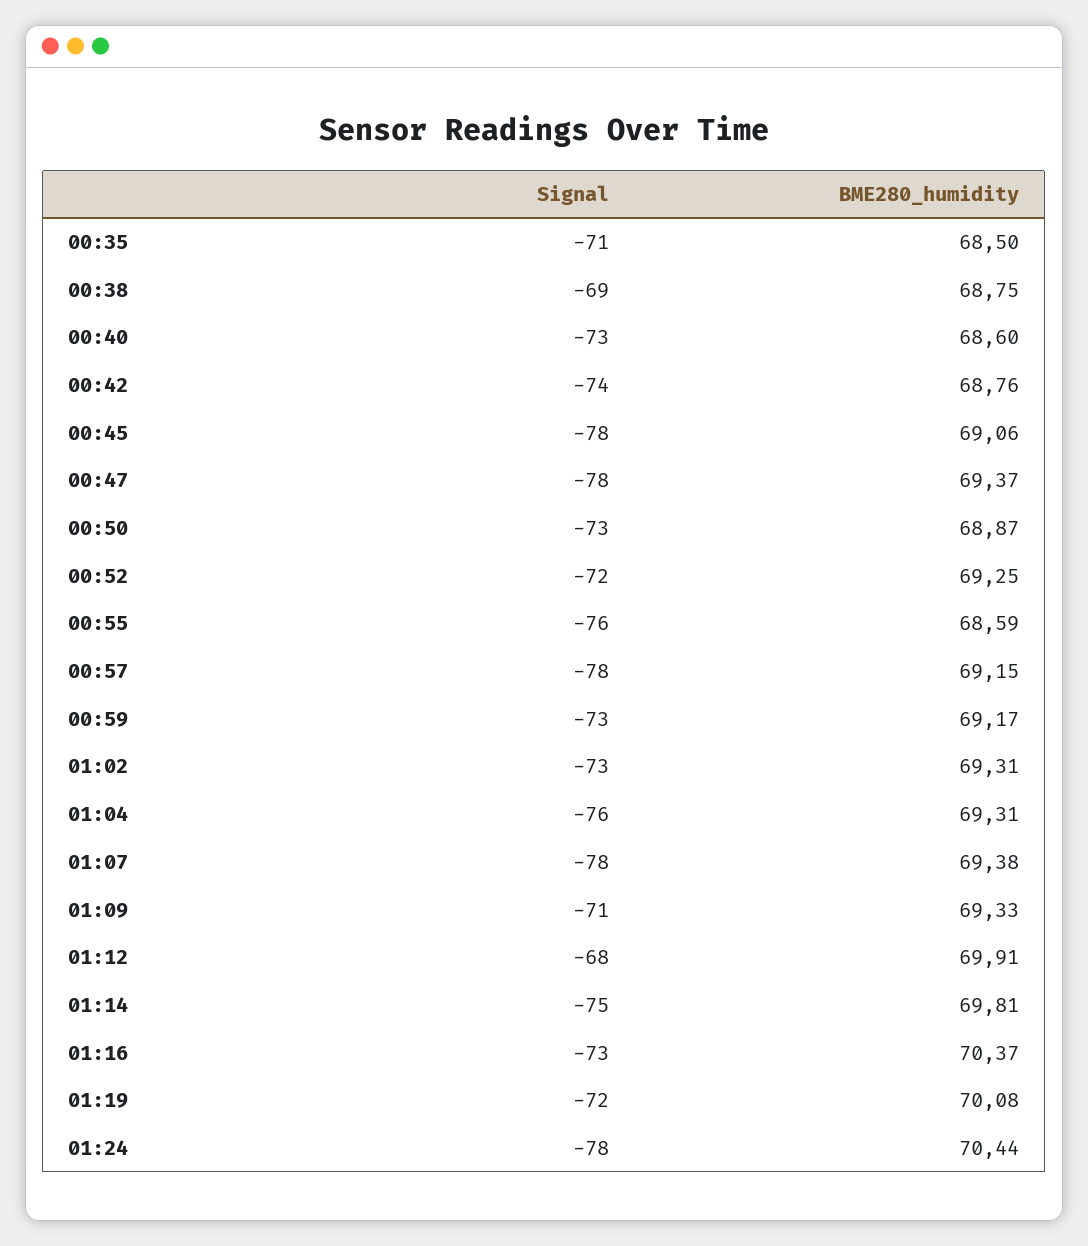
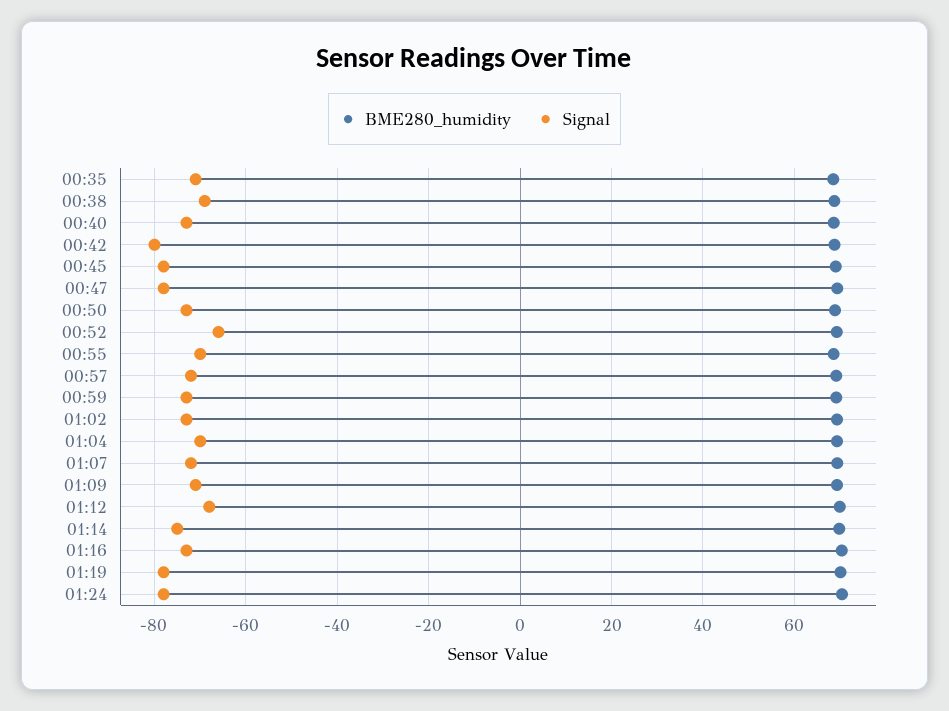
Signal, 00:42: -74 -> -80
Signal, 00:52: -72 -> -66
Signal, 00:55: -76 -> -70
Signal, 00:57: -78 -> -72
Signal, 01:04: -76 -> -70
Signal, 01:07: -78 -> -72
Signal, 01:19: -72 -> -78

